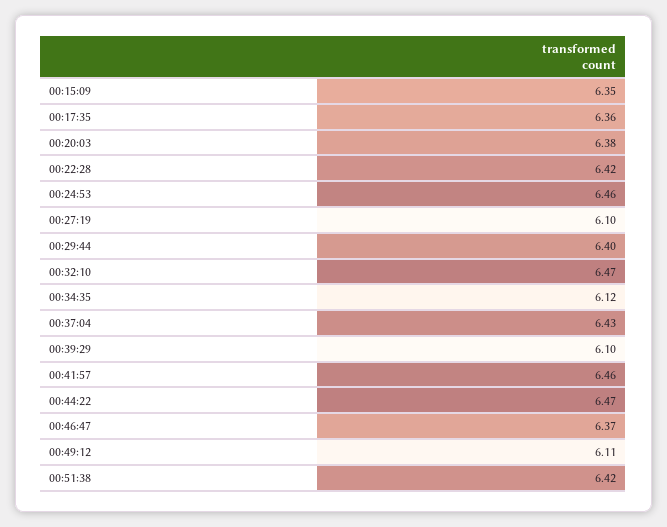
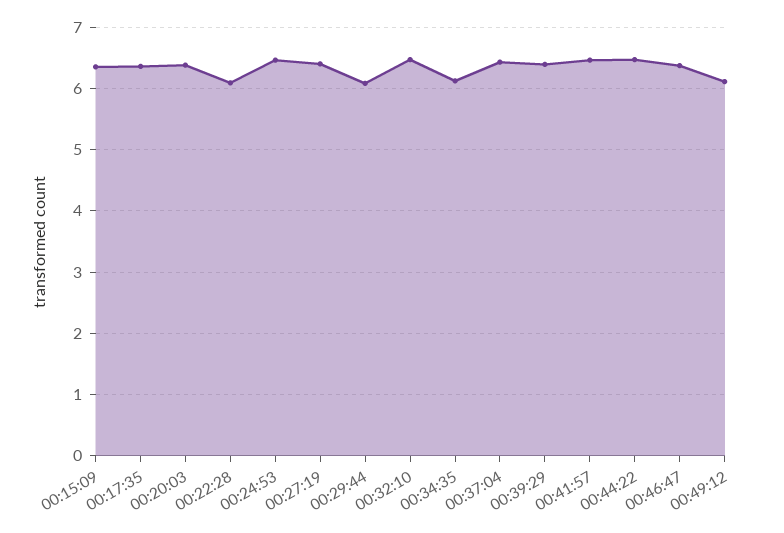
00:22:28: 6.42 -> 6.1
00:27:19: 6.1 -> 6.4
00:29:44: 6.4 -> 6.1
00:39:29: 6.1 -> 6.4
00:51:38: 6.42 -> none

